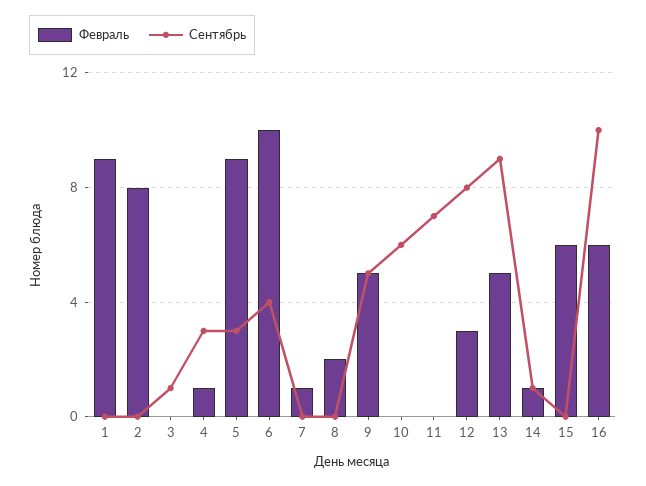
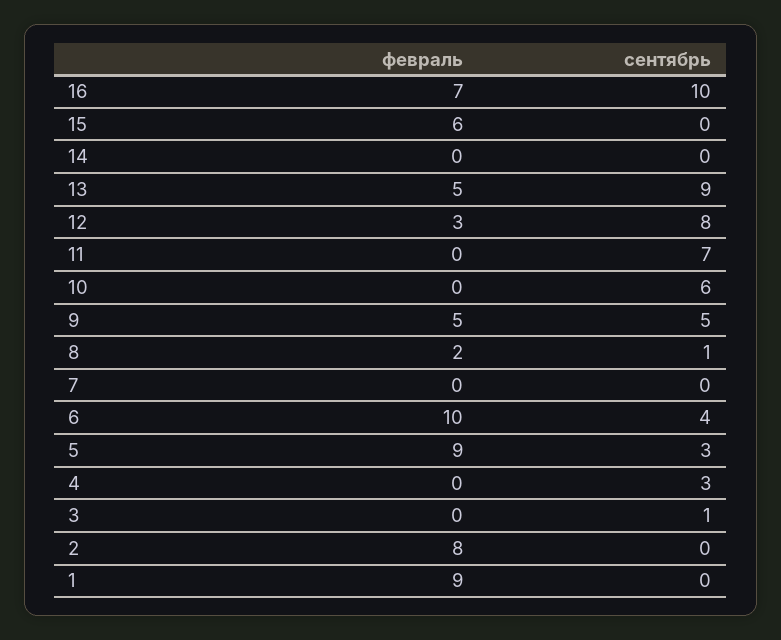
Февраль, 4: 1 -> 0
Февраль, 7: 1 -> 0
Сентябрь, 8: 0 -> 1
Февраль, 14: 1 -> 0
Сентябрь, 14: 1 -> 0
Февраль, 16: 6 -> 7

